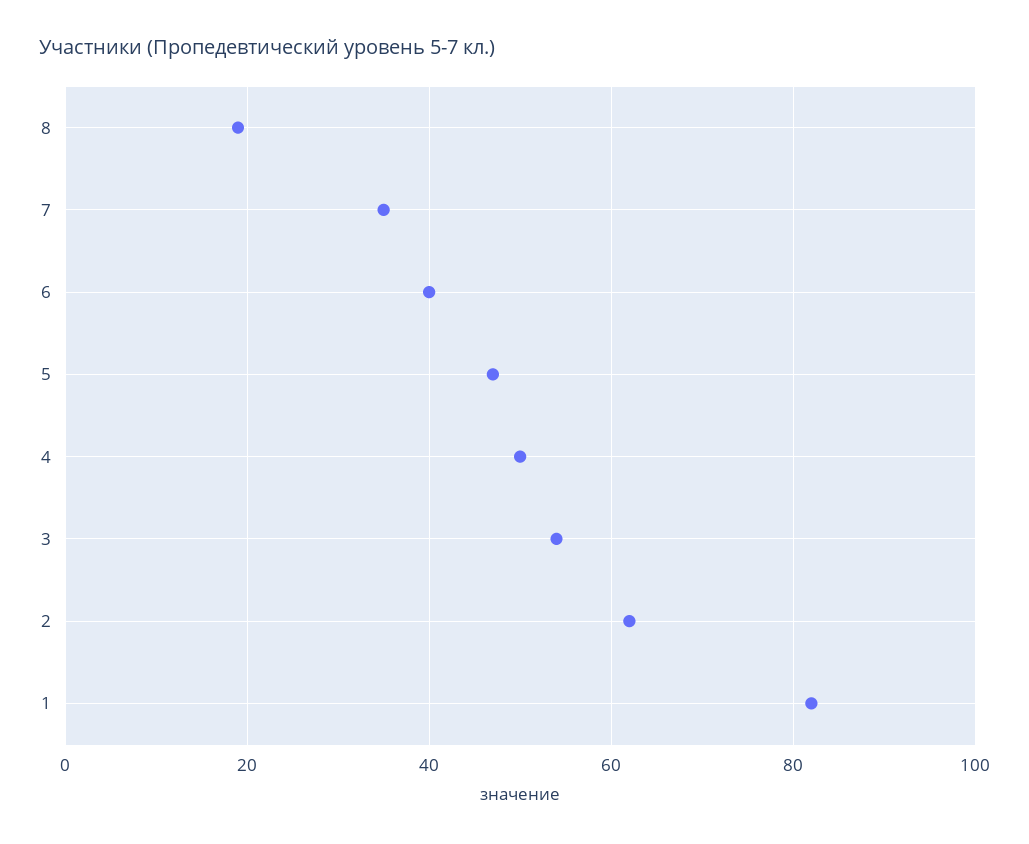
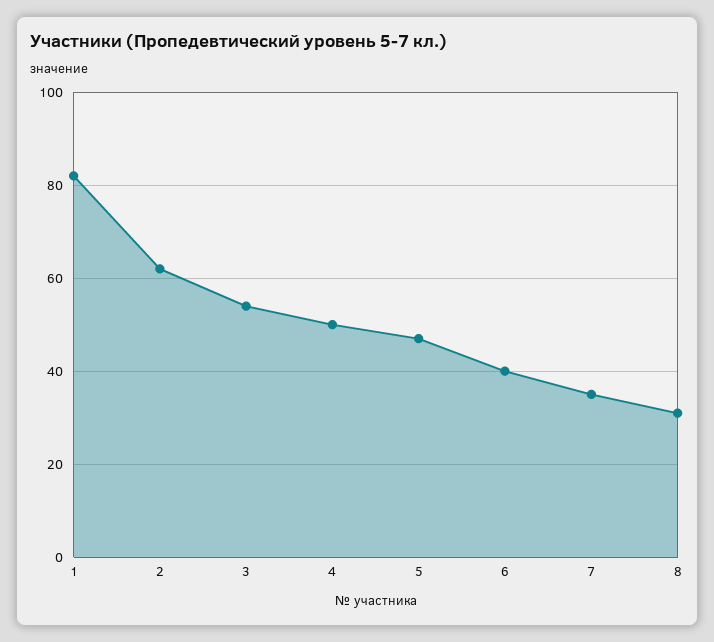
8: 20 -> 30

